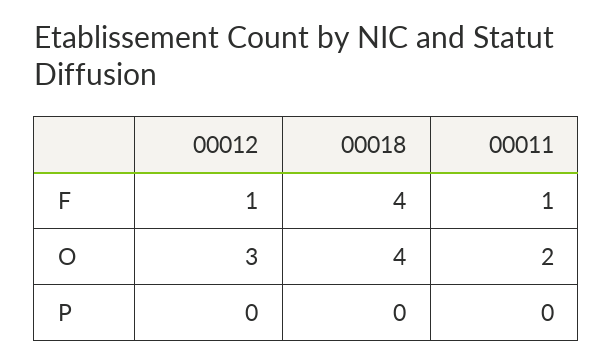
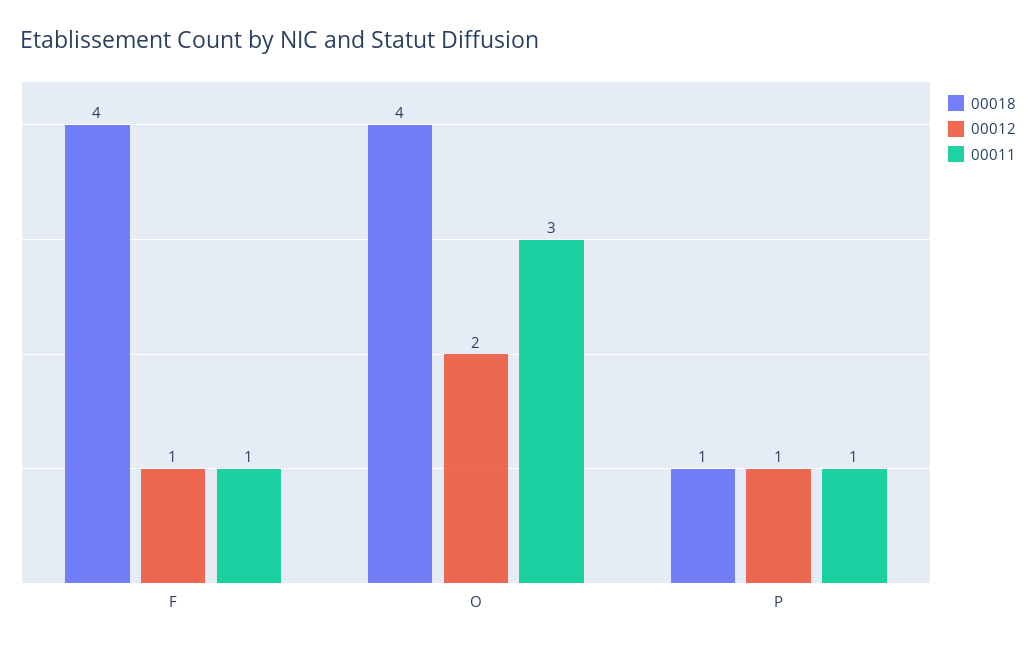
00012, O: 3 -> 2
00011, O: 2 -> 3
00012, P: 0 -> 1
00018, P: 0 -> 1
00011, P: 0 -> 1

